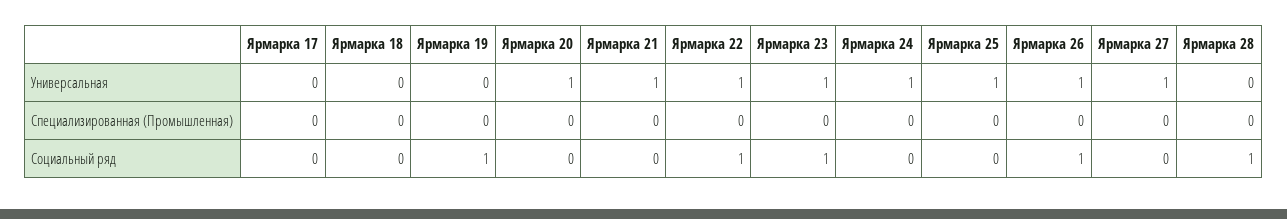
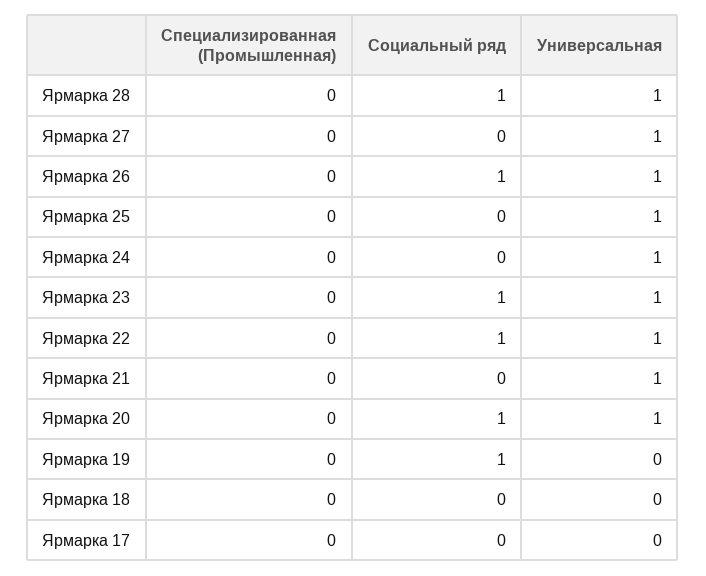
Ярмарка 28, Универсальная: 0 -> 1
Ярмарка 20, Социальный ряд: 0 -> 1

